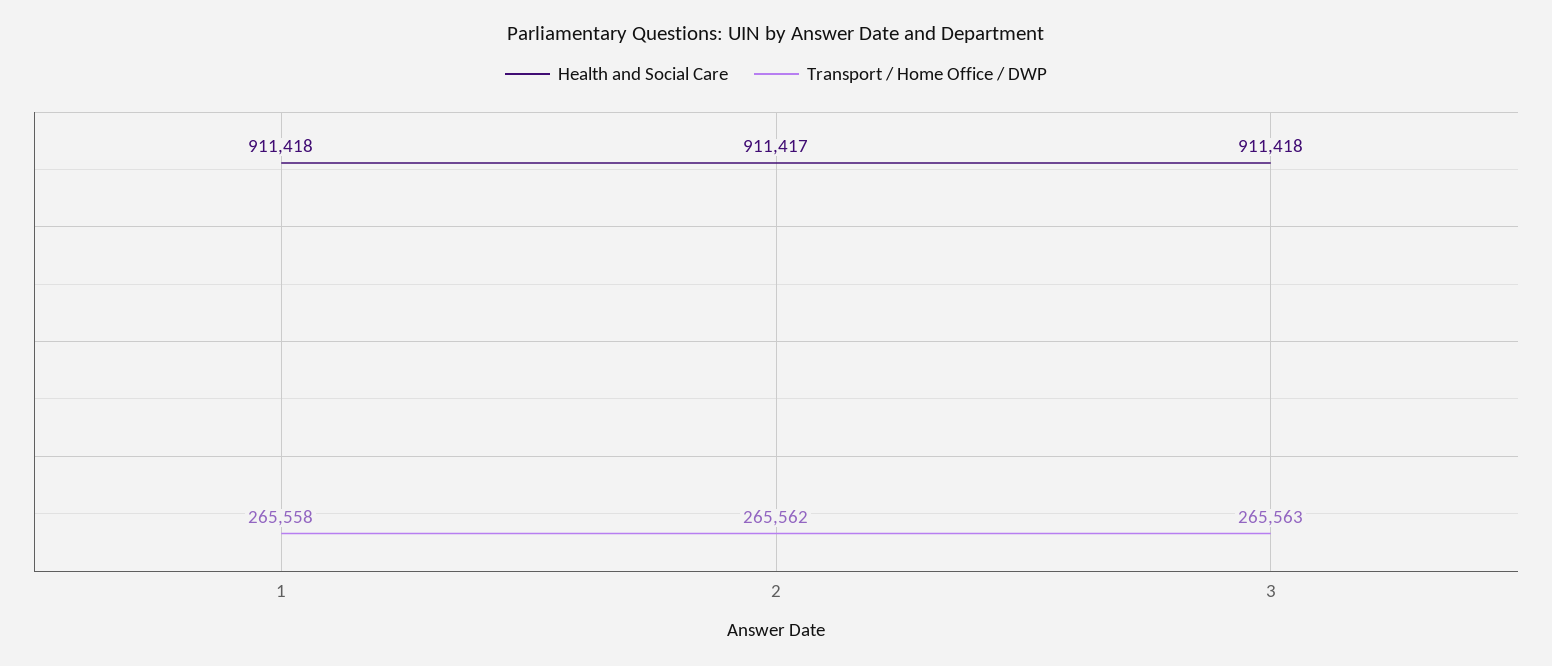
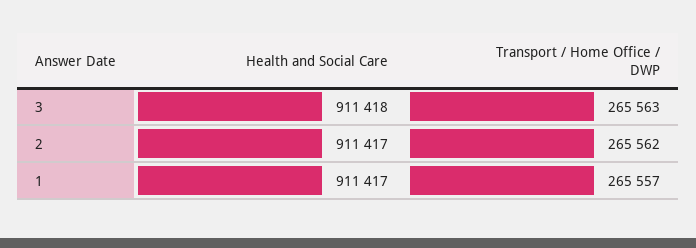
Health and Social Care, 1: 911418 -> 911417
Transport / Home Office / DWP, 1: 265558 -> 265557

